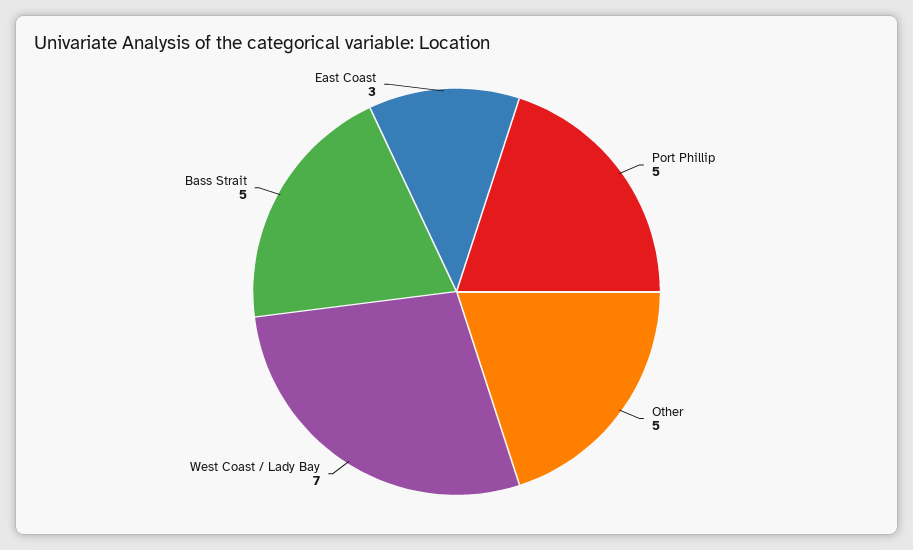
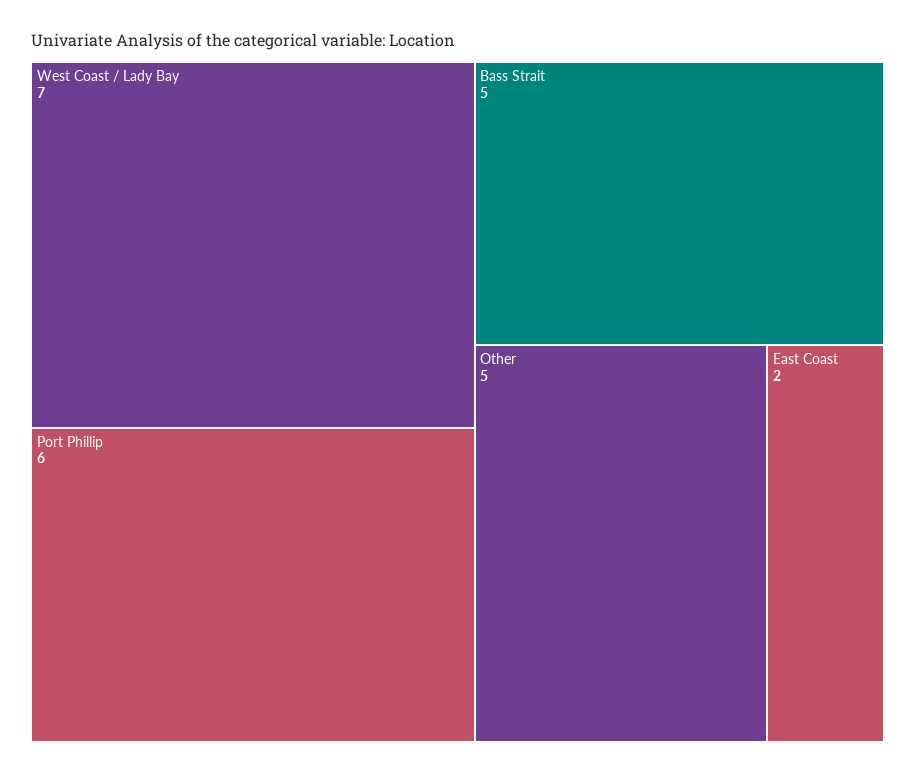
Port Phillip: 5 -> 6
East Coast: 3 -> 2

